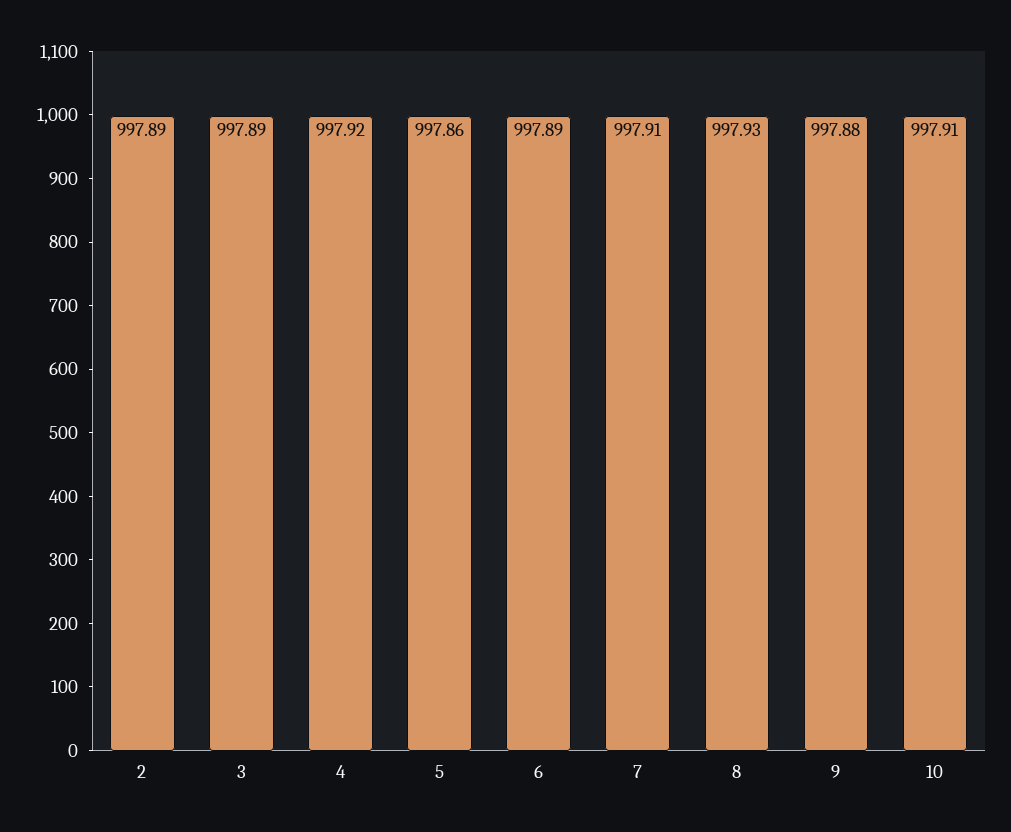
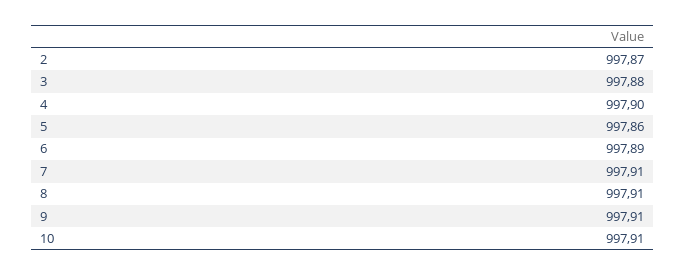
2: 997.89 -> 997.87
3: 997.89 -> 997.88
4: 997.92 -> 997.9
8: 997.93 -> 997.91
9: 997.88 -> 997.91

